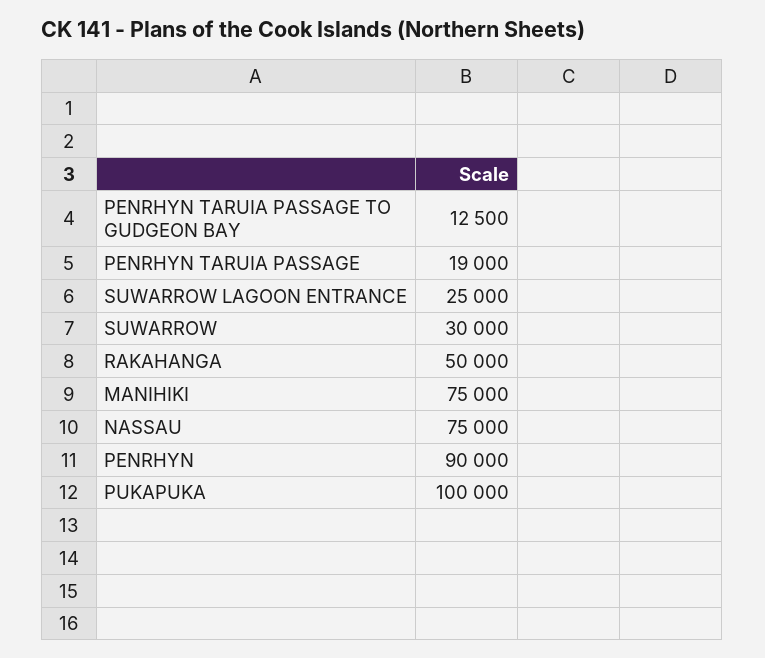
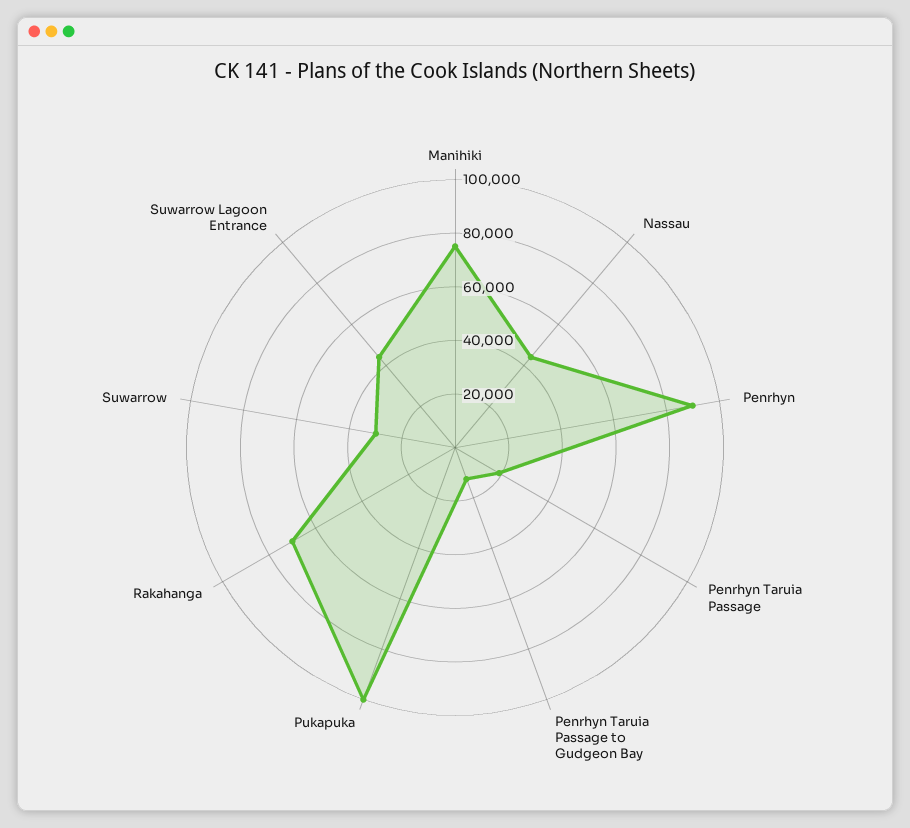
SUWARROW LAGOON ENTRANCE: 25000 -> 45000
RAKAHANGA: 50000 -> 70000
NASSAU: 75000 -> 45000

